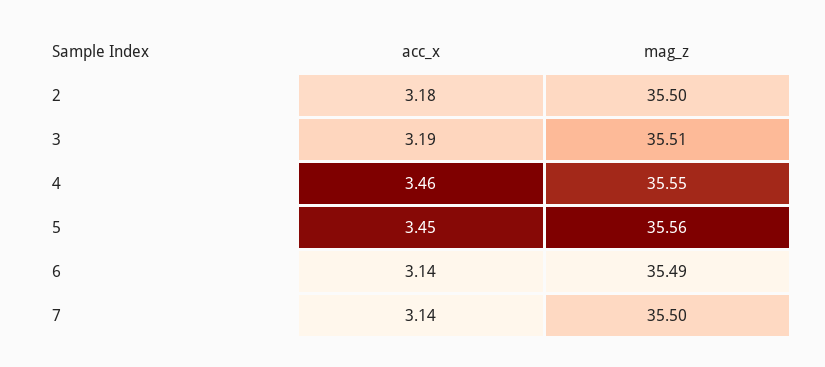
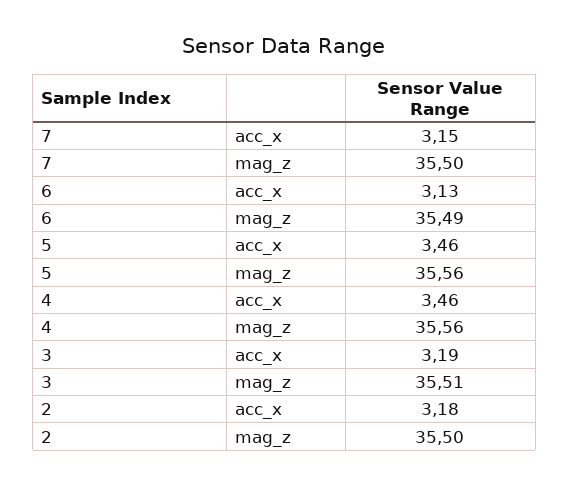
mag_z, 4: 35.55 -> 35.56
acc_x, 5: 3.45 -> 3.46
acc_x, 6: 3.14 -> 3.13
acc_x, 7: 3.14 -> 3.15

